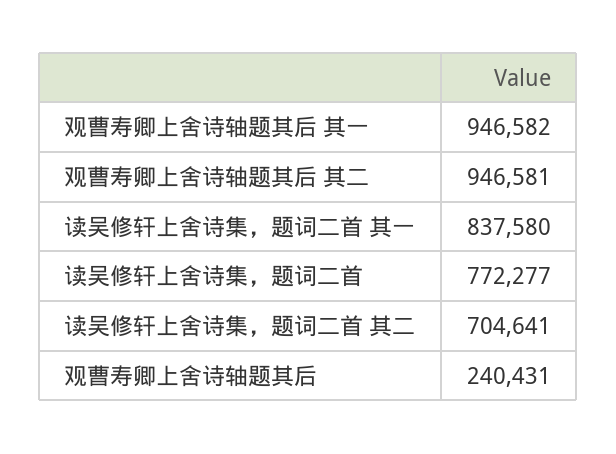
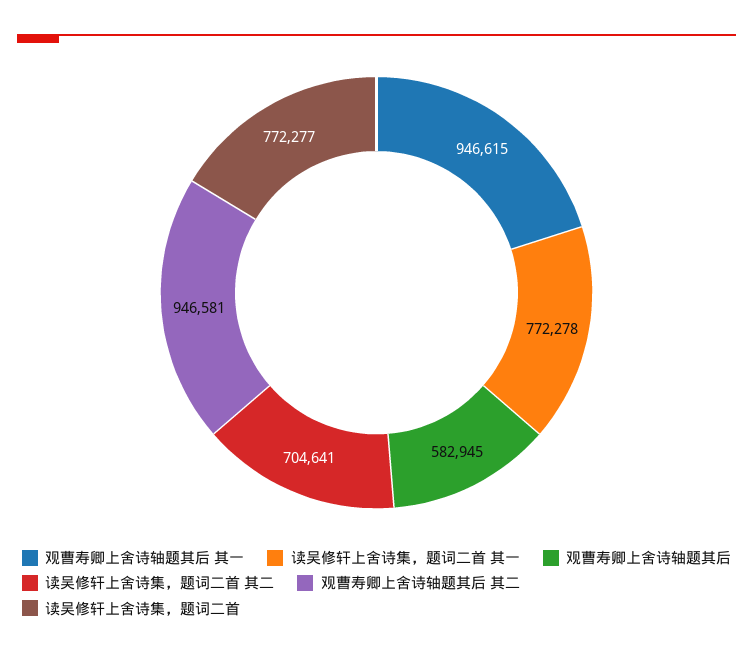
观曹寿卿上舍诗轴题其后 其一: 946582 -> 946615
读吴修轩上舍诗集，题词二首 其一: 837580 -> 772278
观曹寿卿上舍诗轴题其后: 240431 -> 582945

